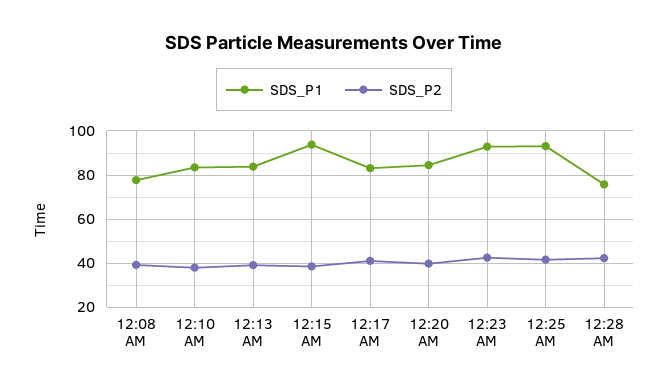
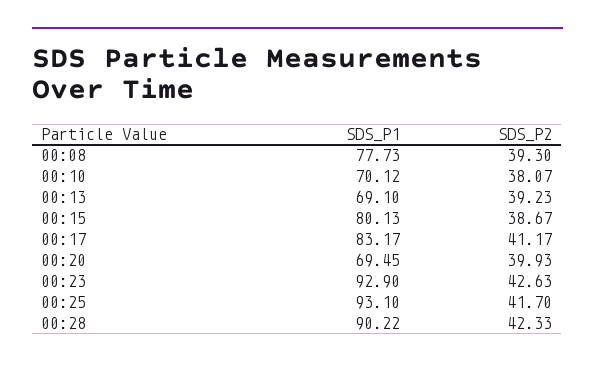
SDS_P1, 12:10 AM: 85 -> 70.12
SDS_P1, 12:13 AM: 85 -> 69.1
SDS_P1, 12:15 AM: 95 -> 80.13
SDS_P1, 12:20 AM: 85 -> 69.45
SDS_P1, 12:28 AM: 75 -> 90.22

